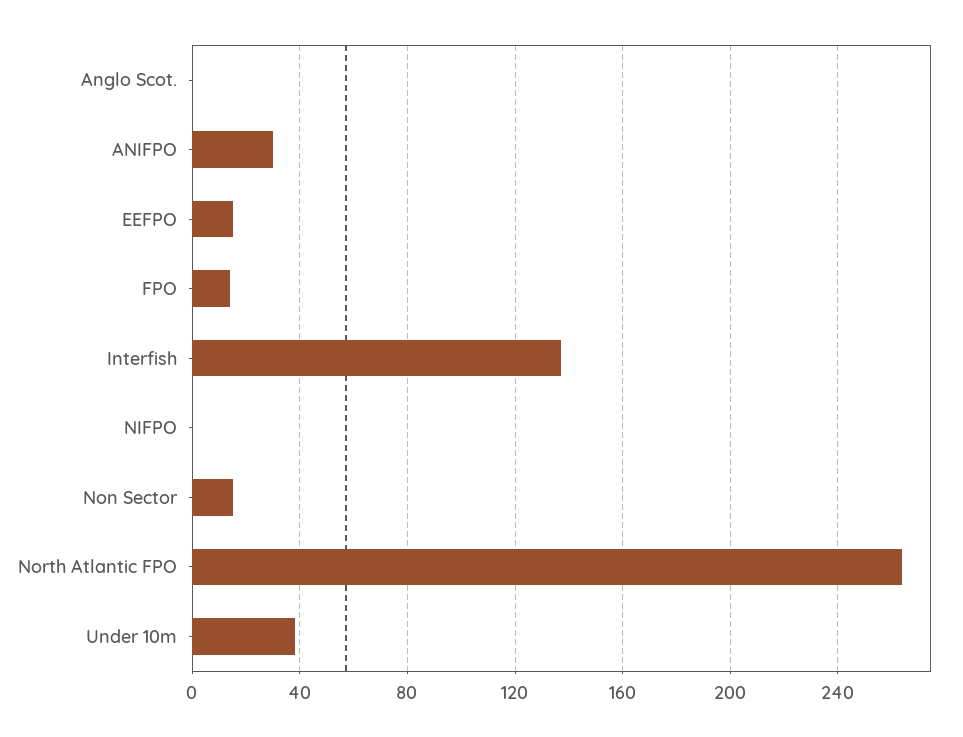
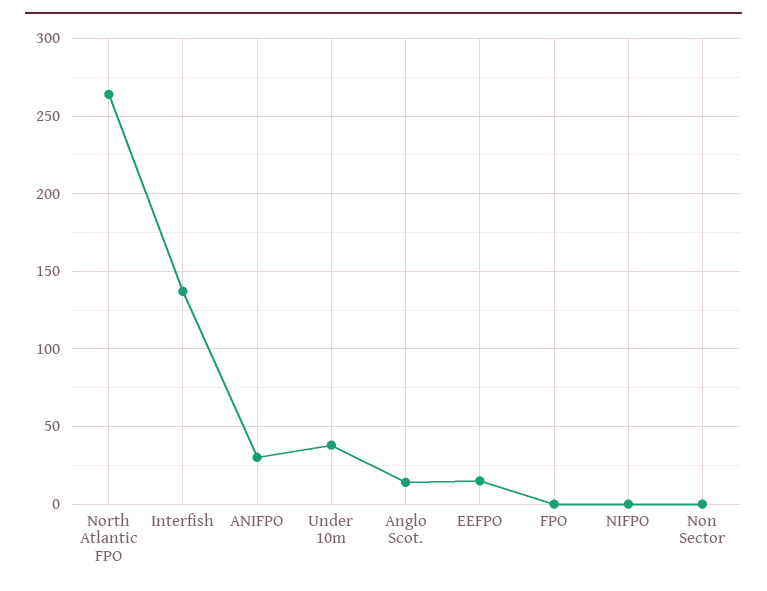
Anglo Scot.: 0 -> 15
FPO: 15 -> 0
Non Sector: 15 -> 0

